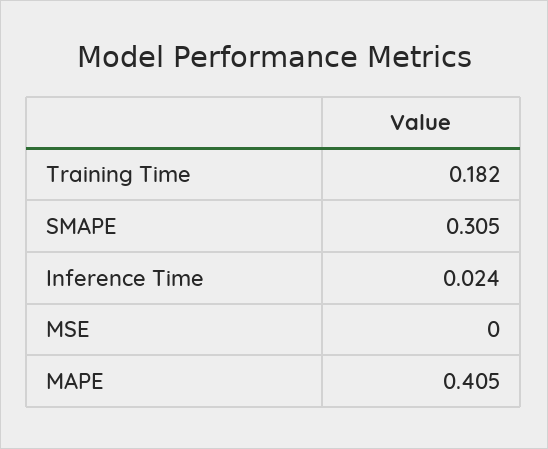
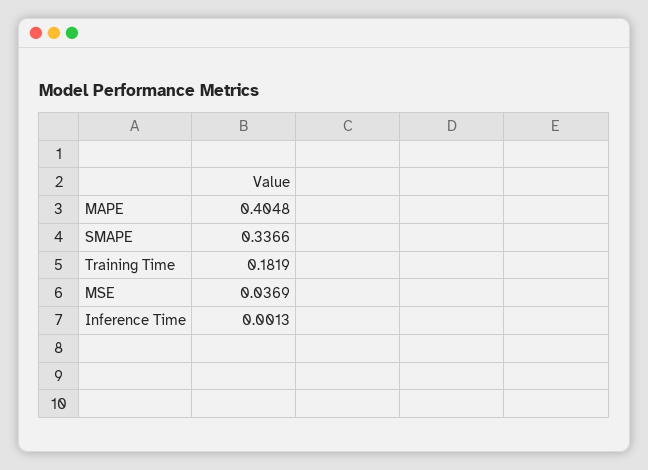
SMAPE: 0.305 -> 0.3366
Inference Time: 0.024 -> 0.0013
MSE: 0 -> 0.0369

